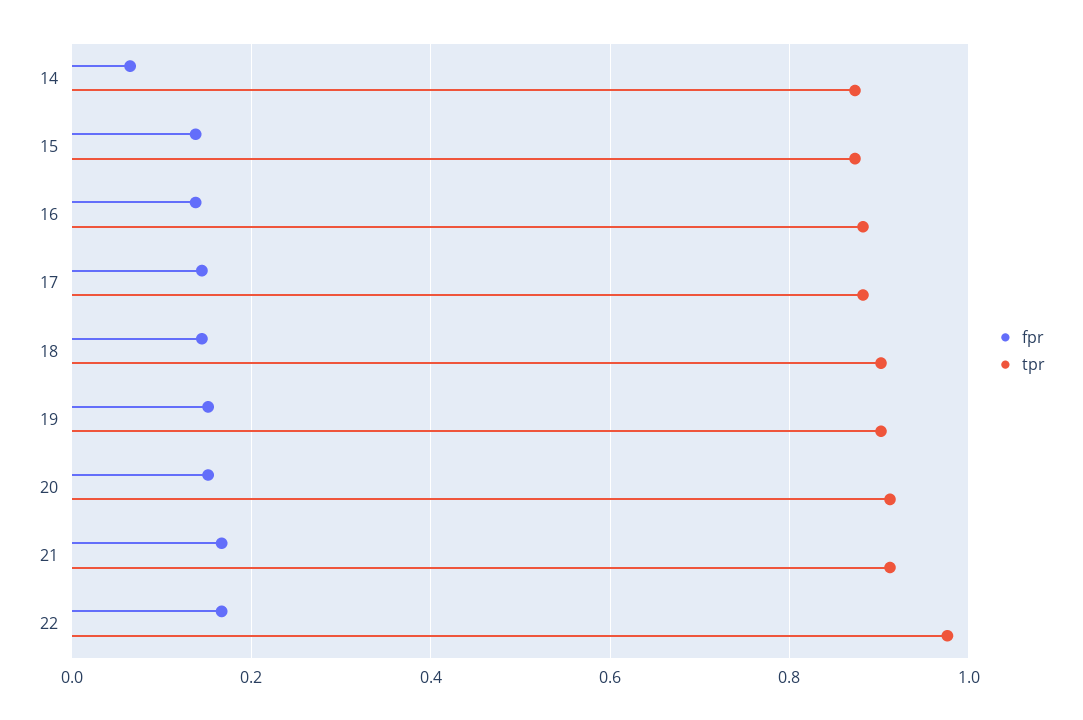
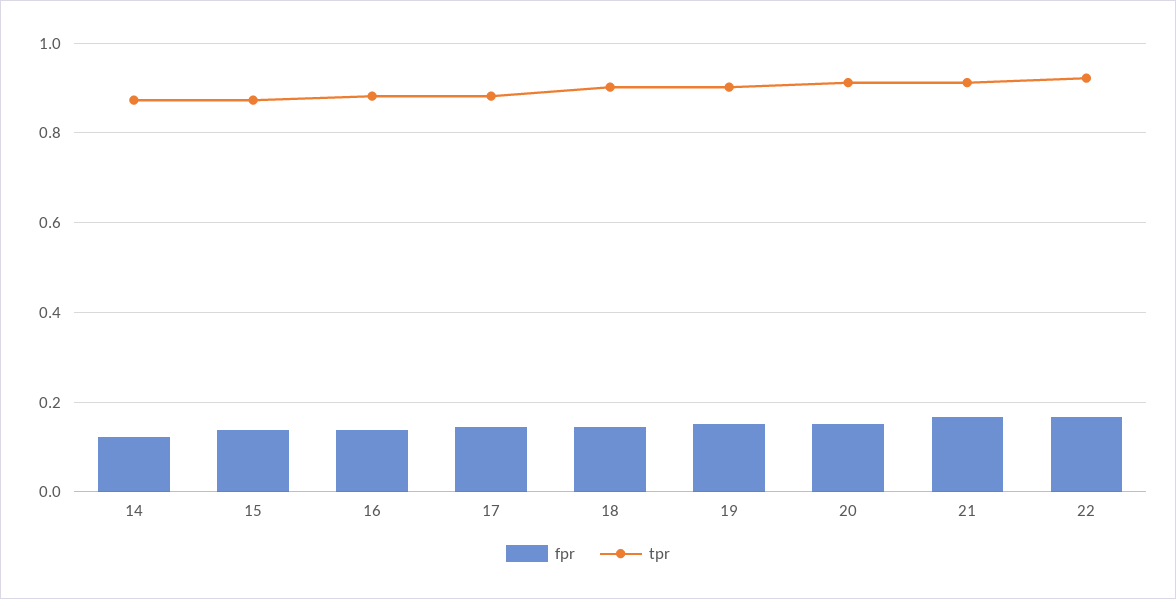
fpr, 14: 0.06 -> 0.12
tpr, 22: 0.98 -> 0.92

